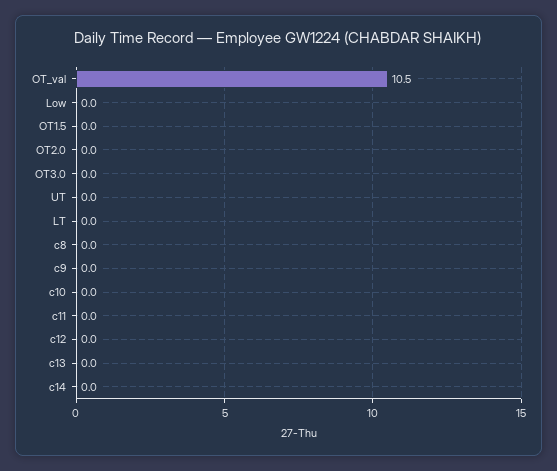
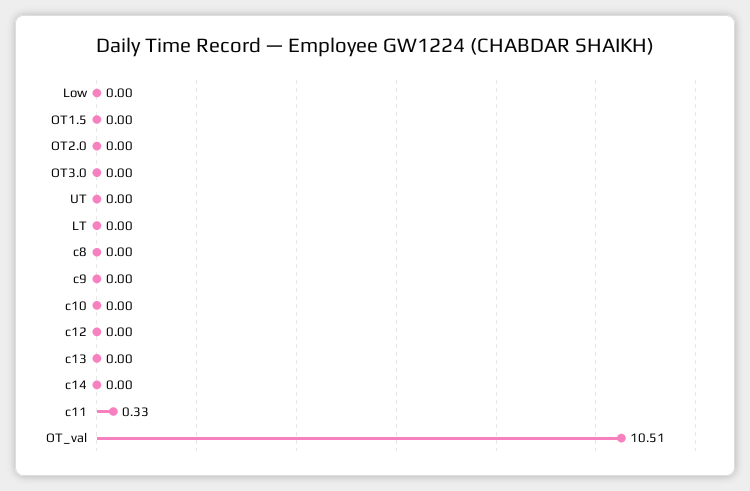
c11: 0 -> 0.33

